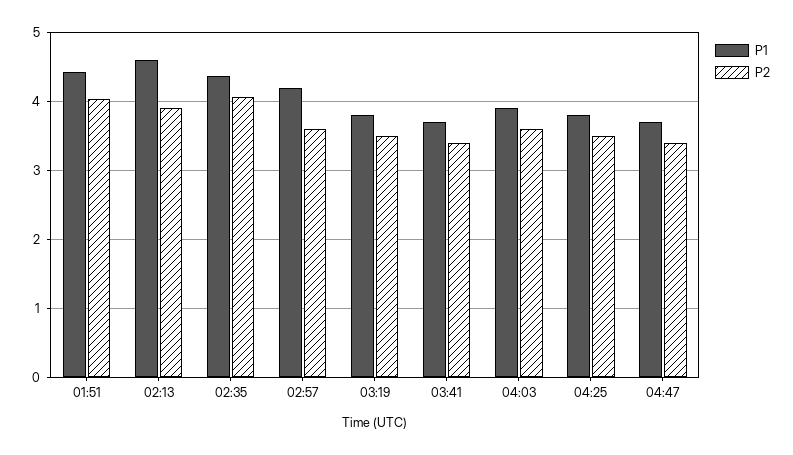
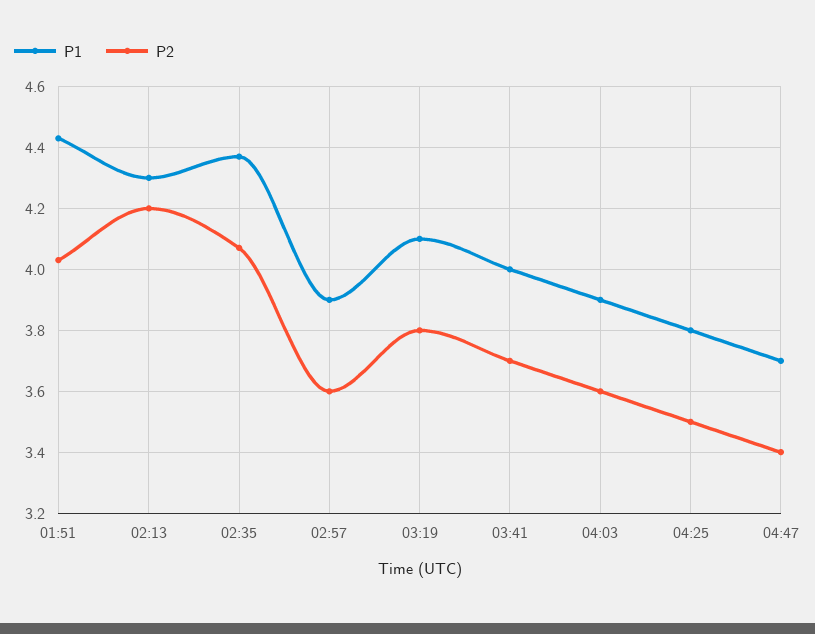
P1, 02:13: 4.6 -> 4.3
P2, 02:13: 3.9 -> 4.2
P1, 02:57: 4.2 -> 3.9
P1, 03:19: 3.8 -> 4.1
P2, 03:19: 3.5 -> 3.8
P1, 03:41: 3.7 -> 4
P2, 03:41: 3.4 -> 3.7

